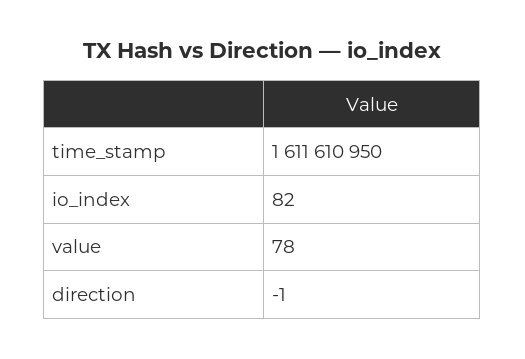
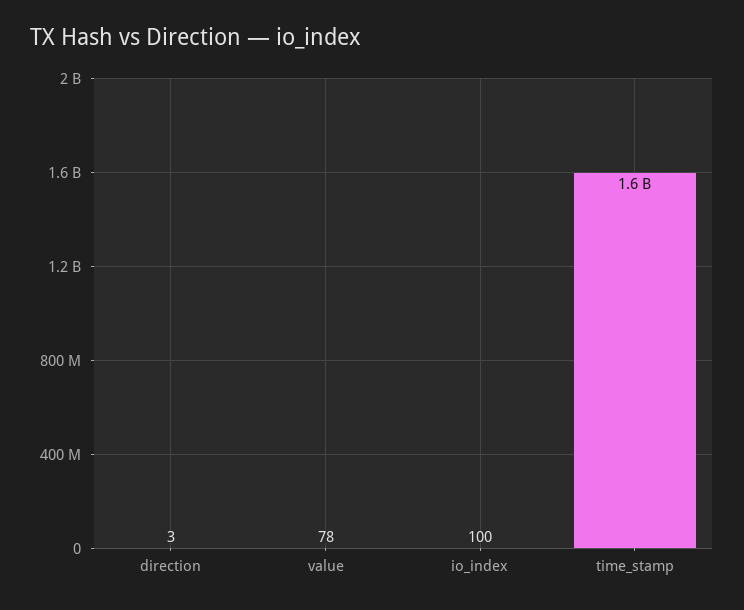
io_index: 82 -> 100
direction: -1 -> 3

